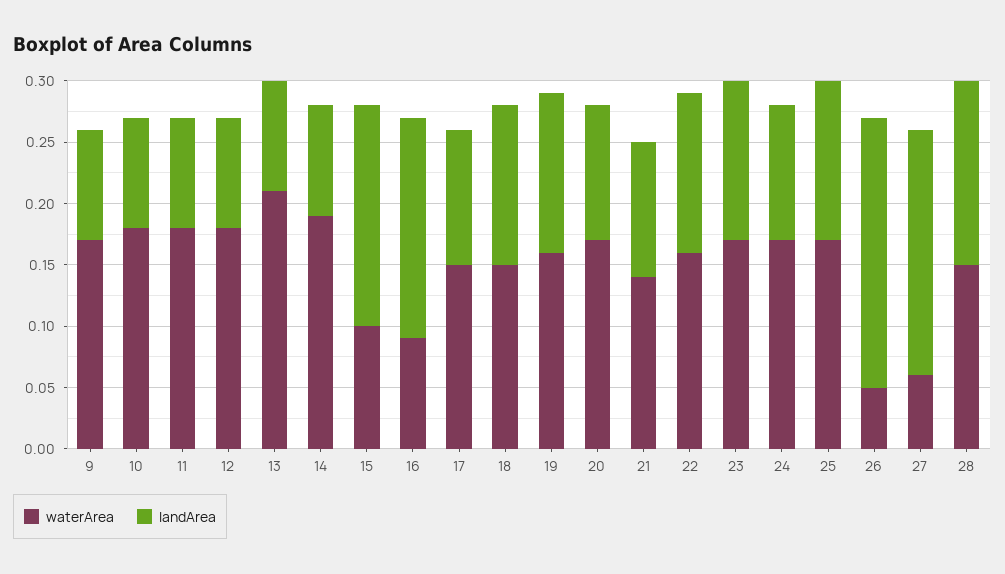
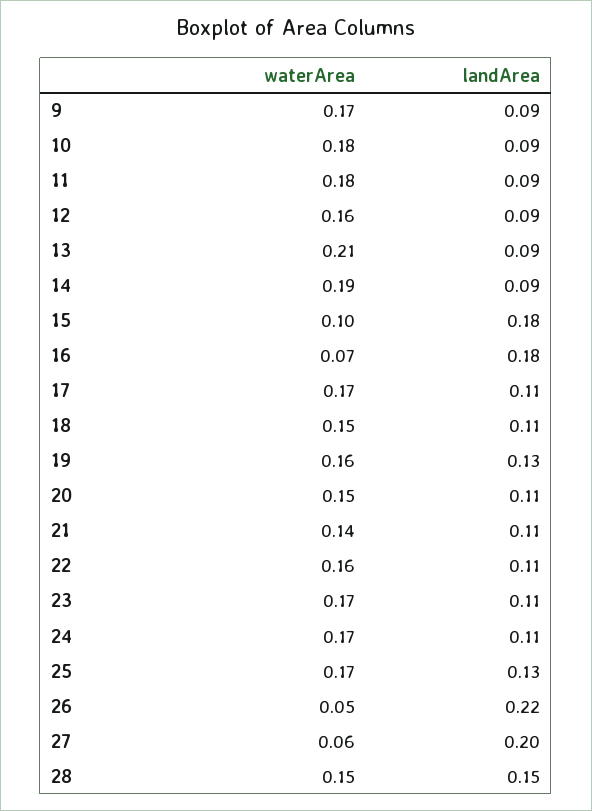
waterArea, 12: 0.18 -> 0.16
waterArea, 16: 0.09 -> 0.07
waterArea, 17: 0.15 -> 0.17
landArea, 18: 0.13 -> 0.11
waterArea, 20: 0.17 -> 0.15
landArea, 22: 0.13 -> 0.11
landArea, 23: 0.13 -> 0.11

